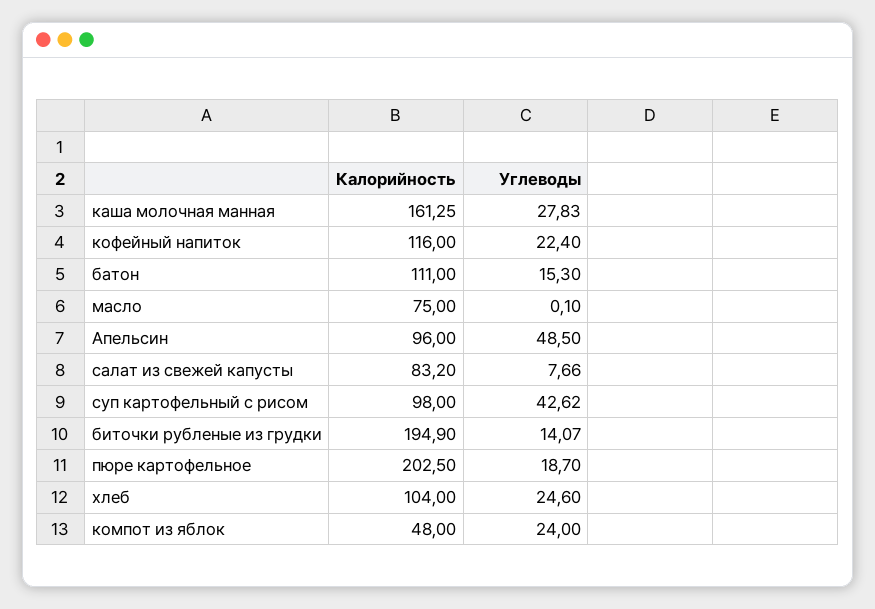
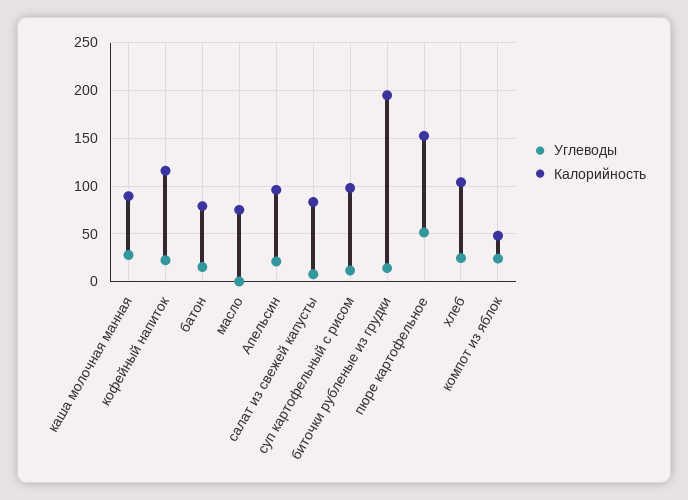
Калорийность, каша молочная манная: 161.25 -> 90
Калорийность, батон: 111 -> 80
Углеводы, Апельсин: 48.5 -> 20
Углеводы, суп картофельный с рисом: 42.62 -> 10
Калорийность, пюре картофельное: 202.5 -> 150
Углеводы, пюре картофельное: 18.7 -> 50

